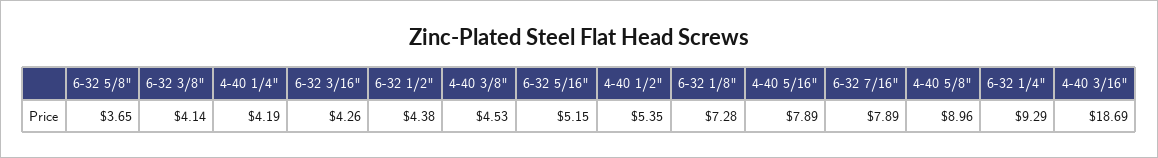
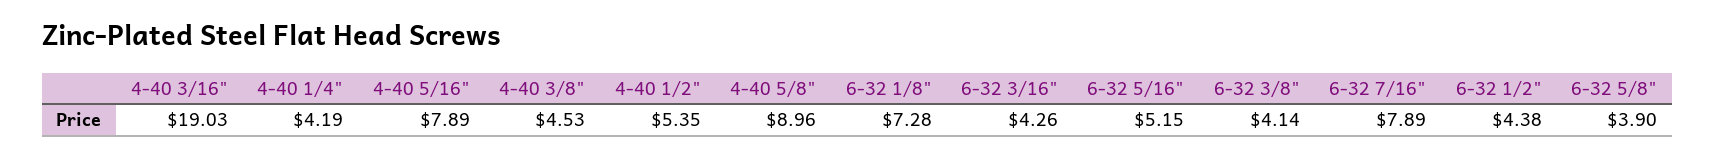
6-32 5/8": 3.65 -> 3.9
6-32 1/4": 9.29 -> none
4-40 3/16": 18.69 -> 19.03

